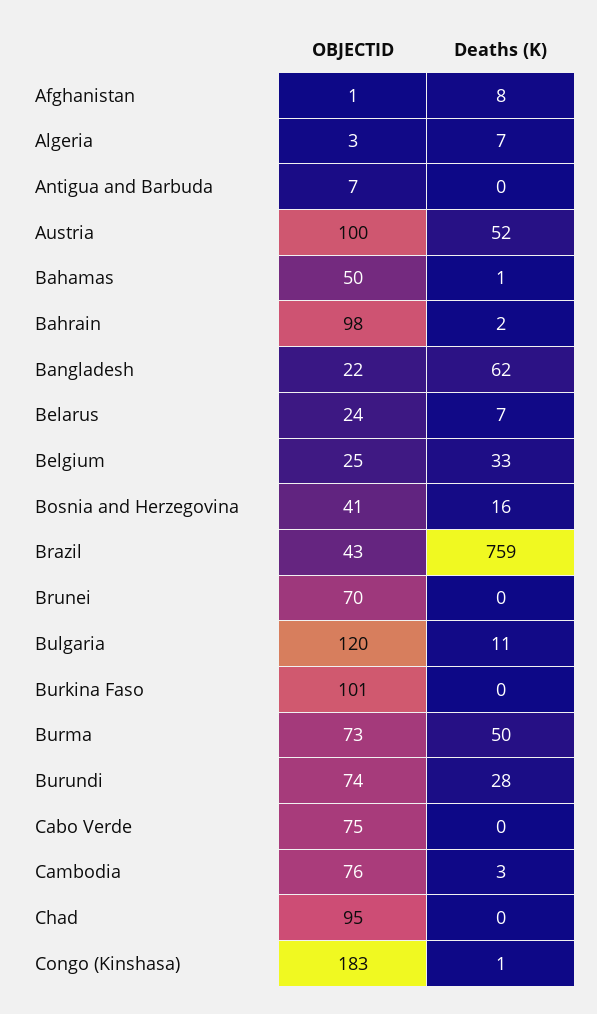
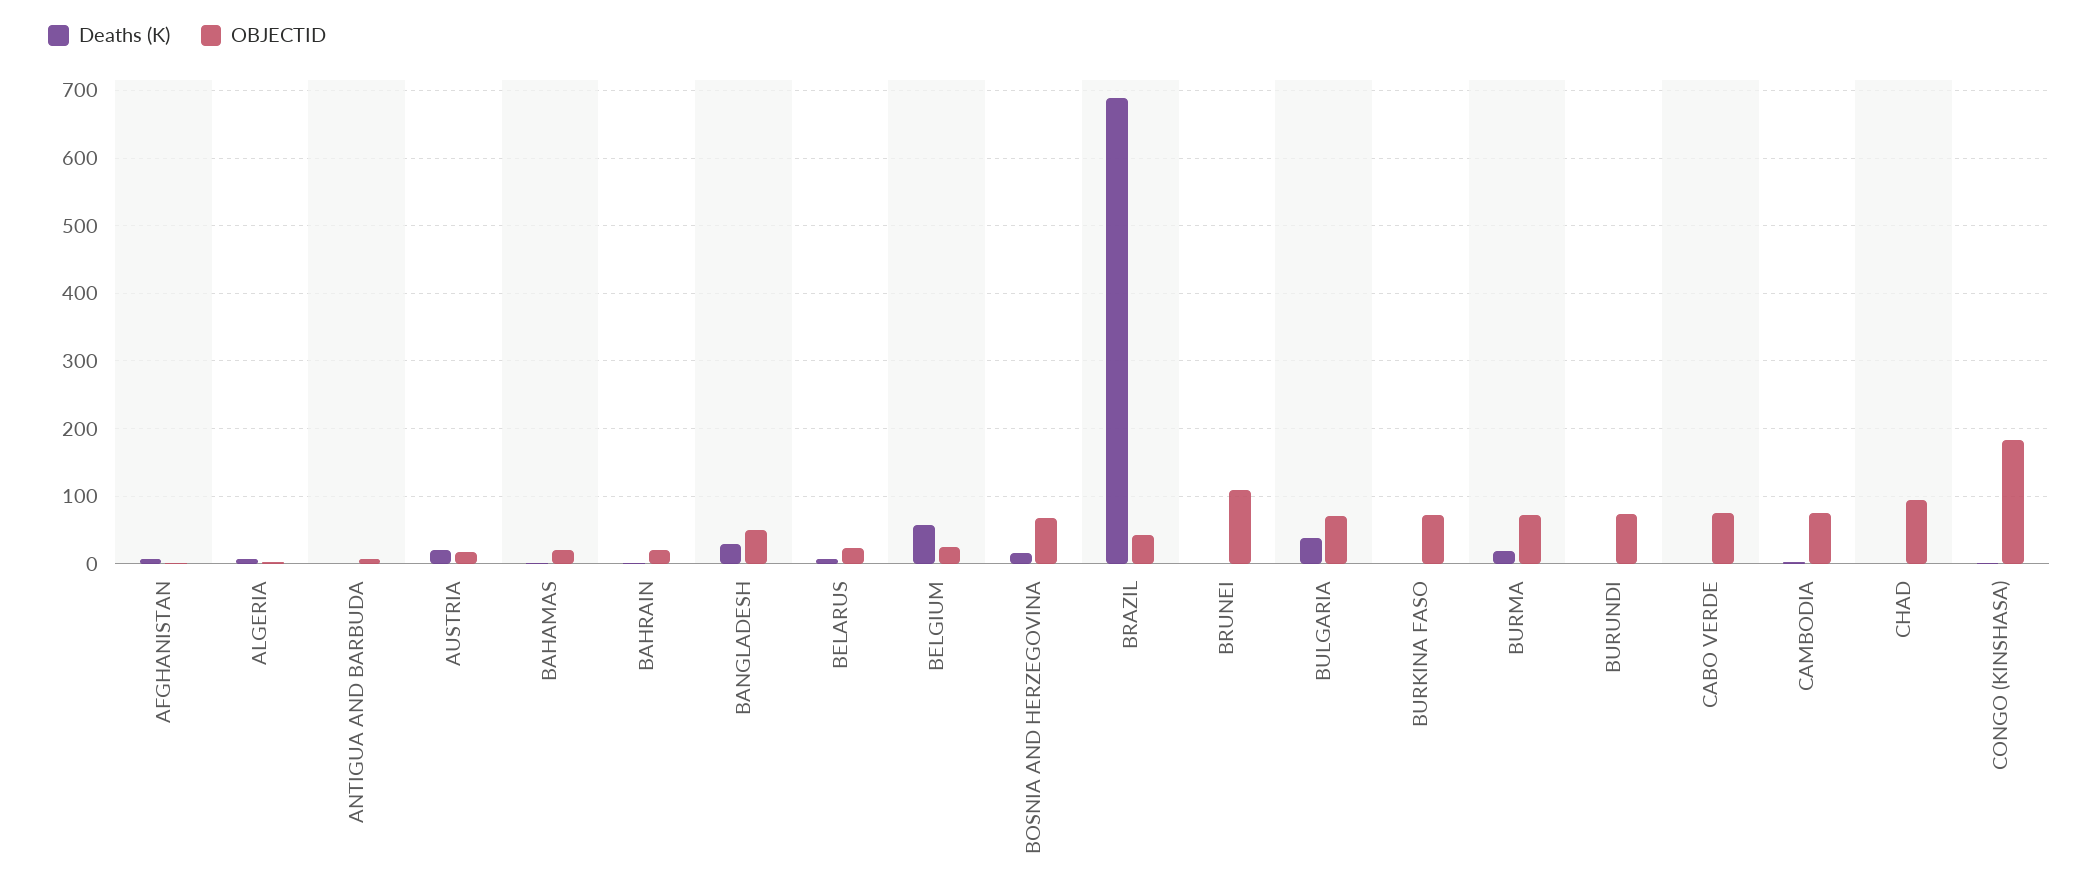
OBJECTID, Austria: 100 -> 20
Deaths (K), Austria: 52 -> 20
OBJECTID, Bahamas: 50 -> 20
OBJECTID, Bahrain: 98 -> 20
OBJECTID, Bangladesh: 22 -> 50
Deaths (K), Bangladesh: 62 -> 30
Deaths (K), Belgium: 33 -> 60
OBJECTID, Bosnia and Herzegovina: 41 -> 70
Deaths (K), Brazil: 759 -> 690
OBJECTID, Brunei: 70 -> 110
OBJECTID, Bulgaria: 120 -> 70
Deaths (K), Bulgaria: 11 -> 40
OBJECTID, Burkina Faso: 101 -> 70
Deaths (K), Burma: 50 -> 20
Deaths (K), Burundi: 28 -> 0

